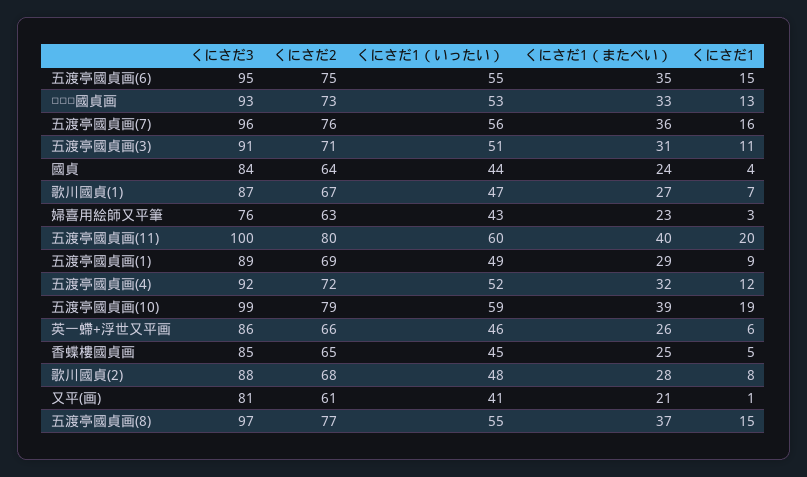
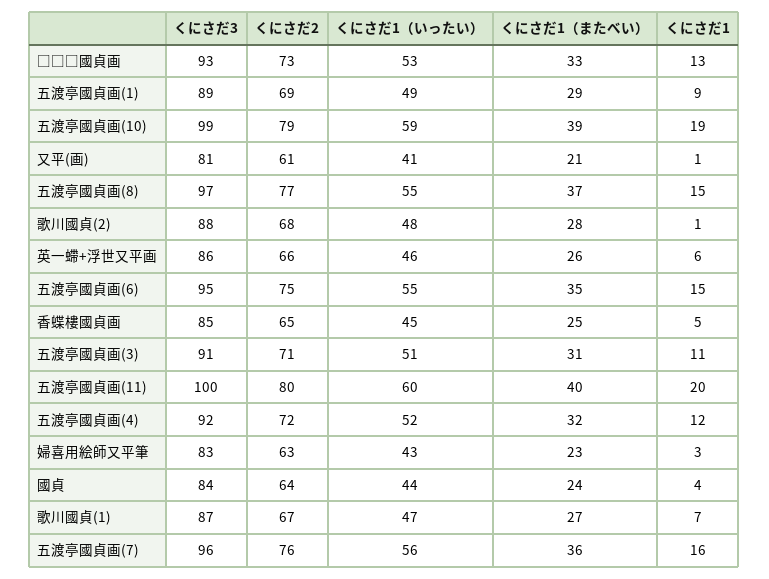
くにさだ3, 婦喜用絵師又平筆: 76 -> 83
くにさだ1, 歌川國貞(2): 8 -> 1

